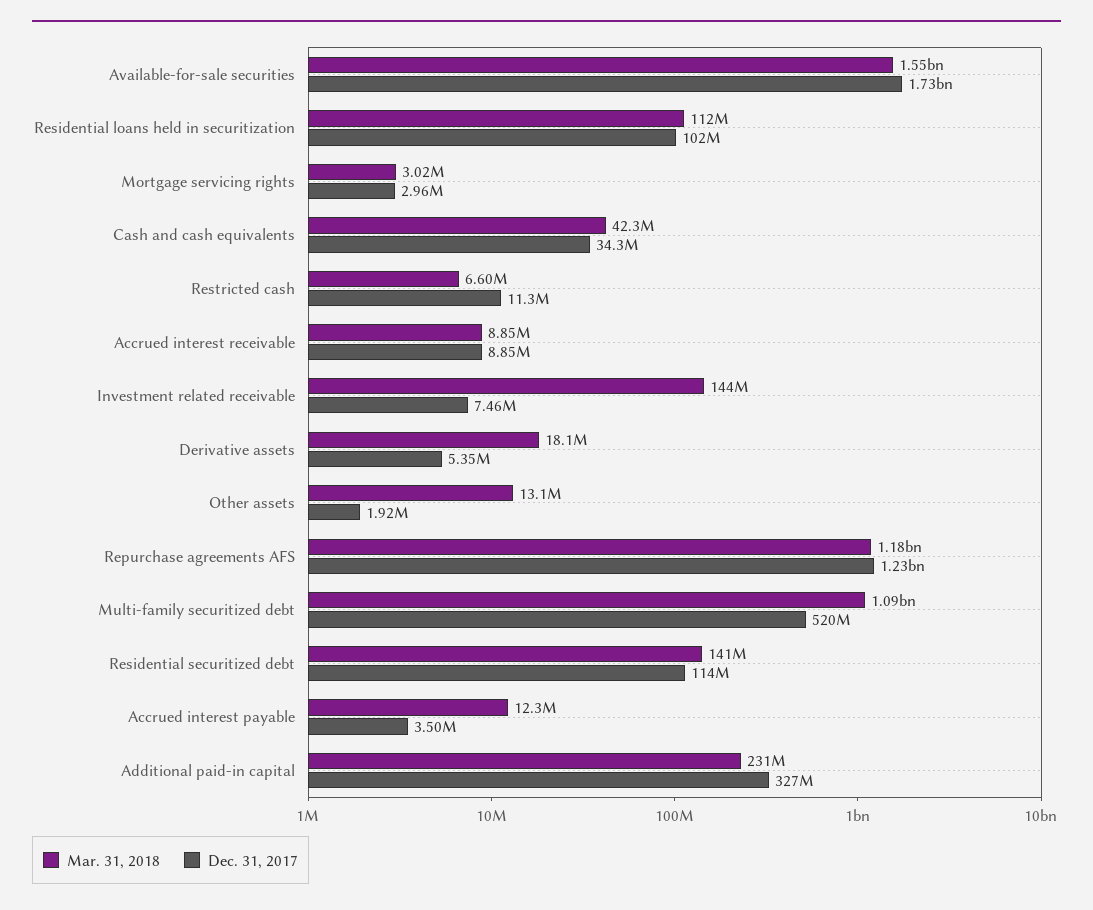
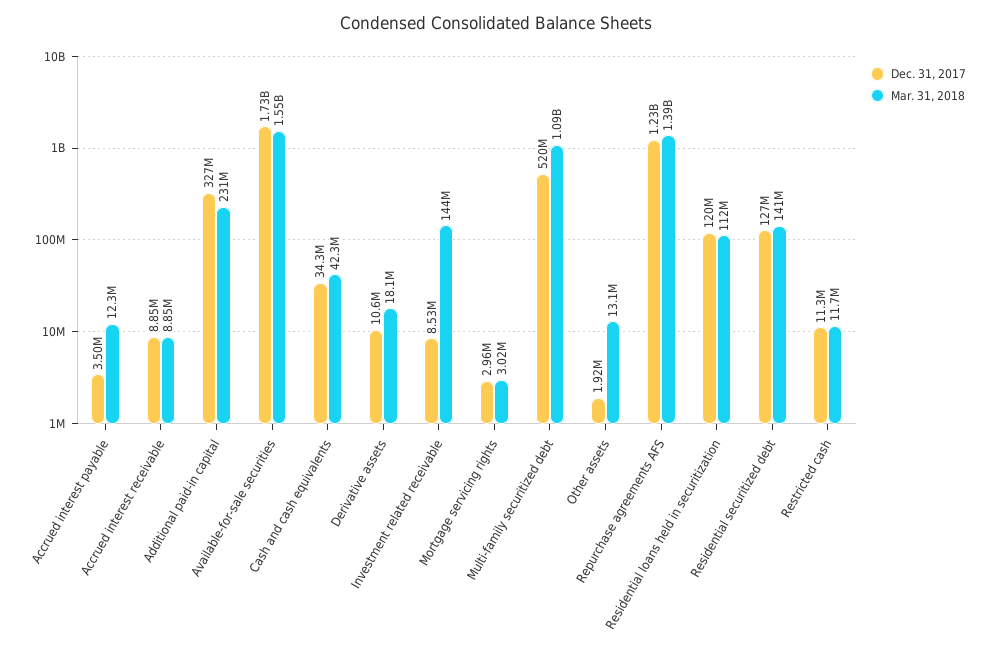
Dec. 31, 2017, Residential loans held in securitization: 102000000 -> 120000000
Mar. 31, 2018, Restricted cash: 6600000 -> 11700000
Dec. 31, 2017, Investment related receivable: 7460000 -> 8530000
Dec. 31, 2017, Derivative assets: 5350000 -> 10600000
Mar. 31, 2018, Repurchase agreements AFS: 1180000000 -> 1390000000
Dec. 31, 2017, Residential securitized debt: 114000000 -> 127000000

